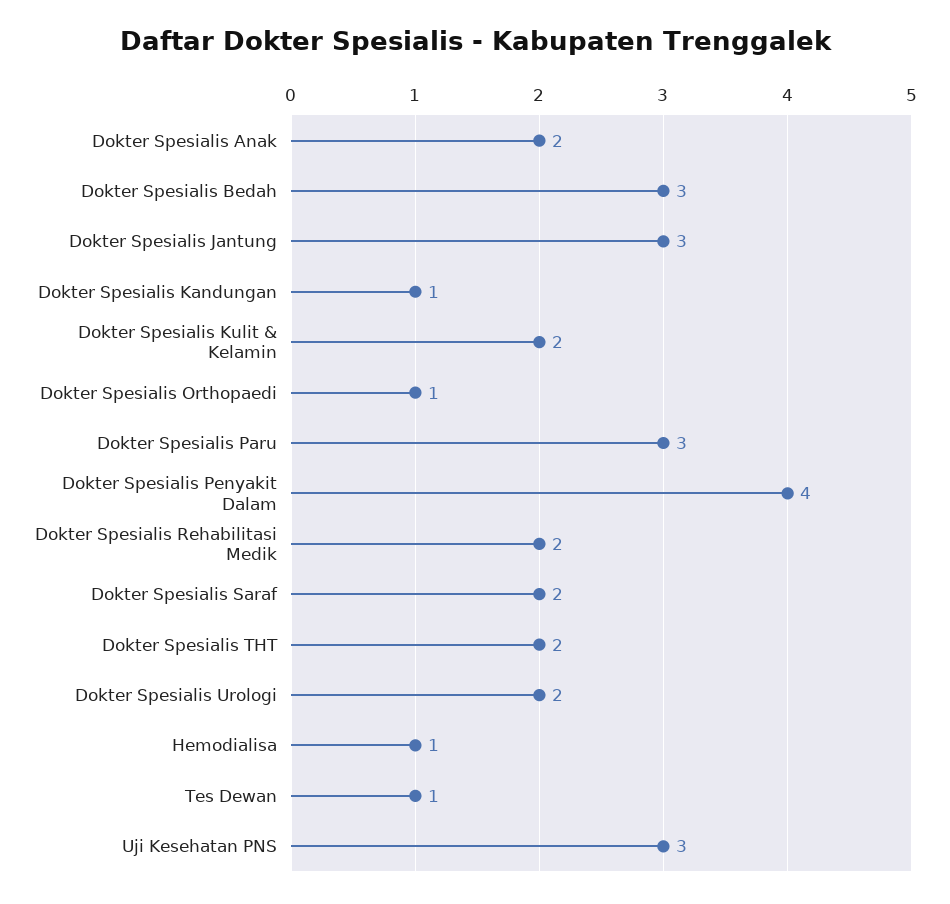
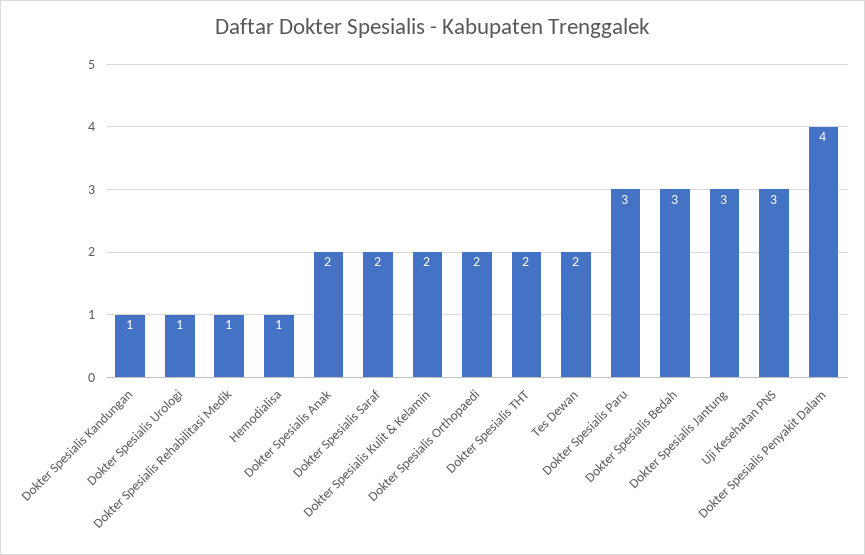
Dokter Spesialis Orthopaedi: 1 -> 2
Dokter Spesialis Rehabilitasi Medik: 2 -> 1
Dokter Spesialis Urologi: 2 -> 1
Tes Dewan: 1 -> 2

